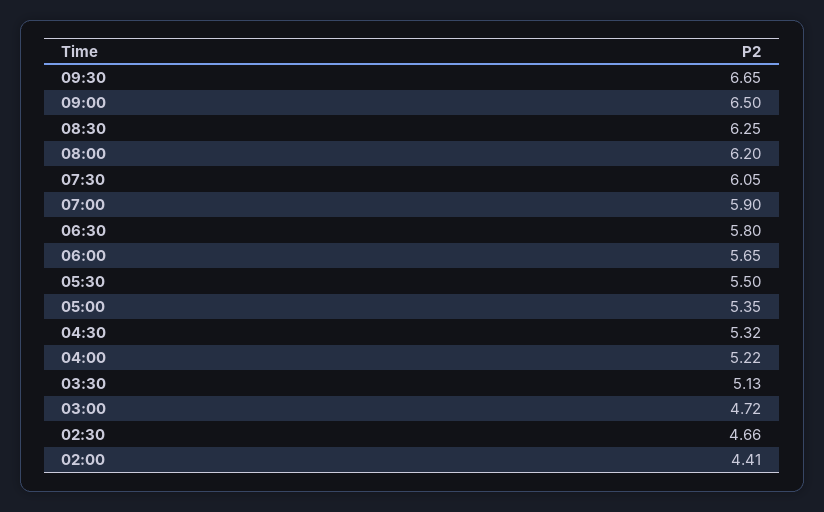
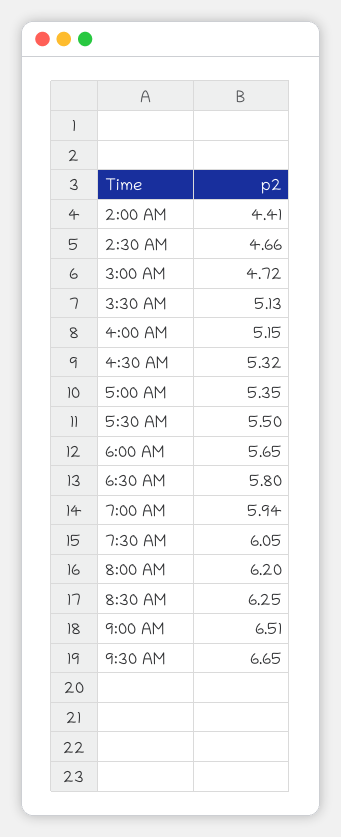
09:00: 6.5 -> 6.51
07:00: 5.9 -> 5.94
04:00: 5.22 -> 5.15

